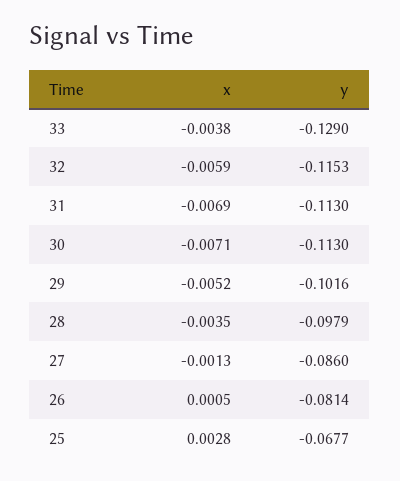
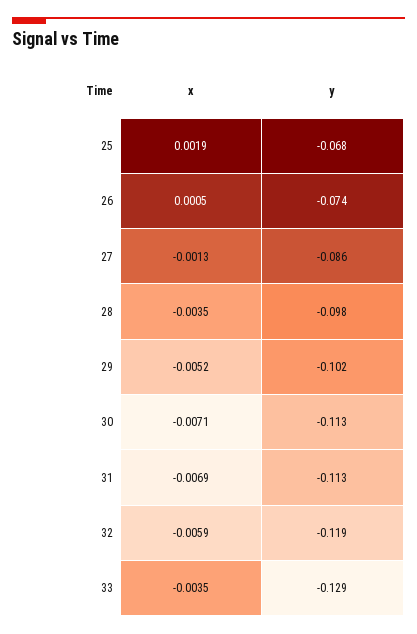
x, 33: -0.0038 -> -0.0035
y, 32: -0.1153 -> -0.119
y, 26: -0.0814 -> -0.074
x, 25: 0.0028 -> 0.0019

